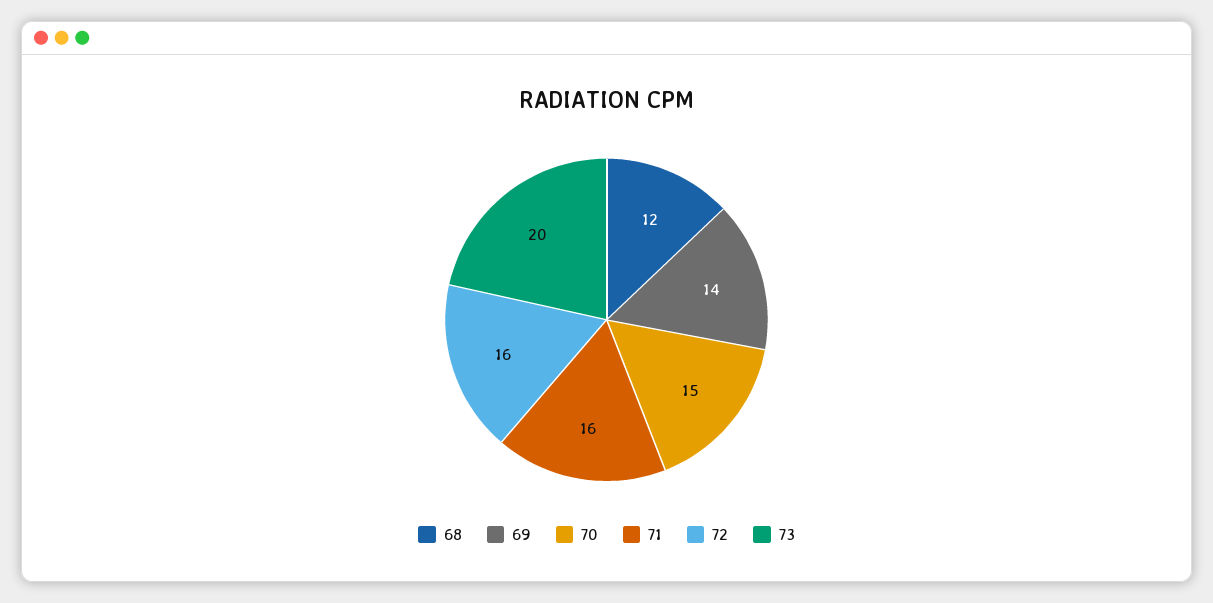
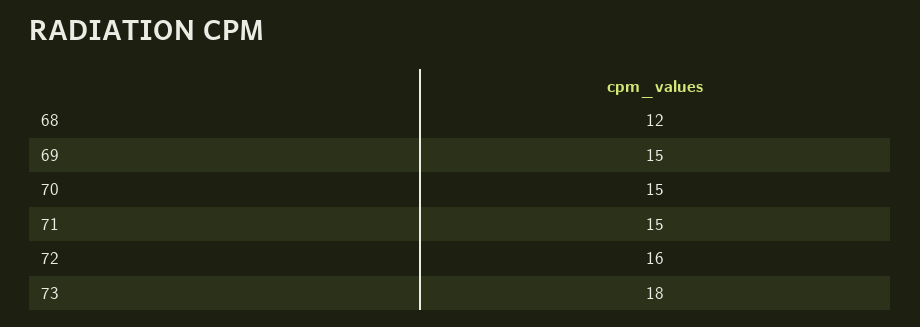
69: 14 -> 15
71: 16 -> 15
73: 20 -> 18

